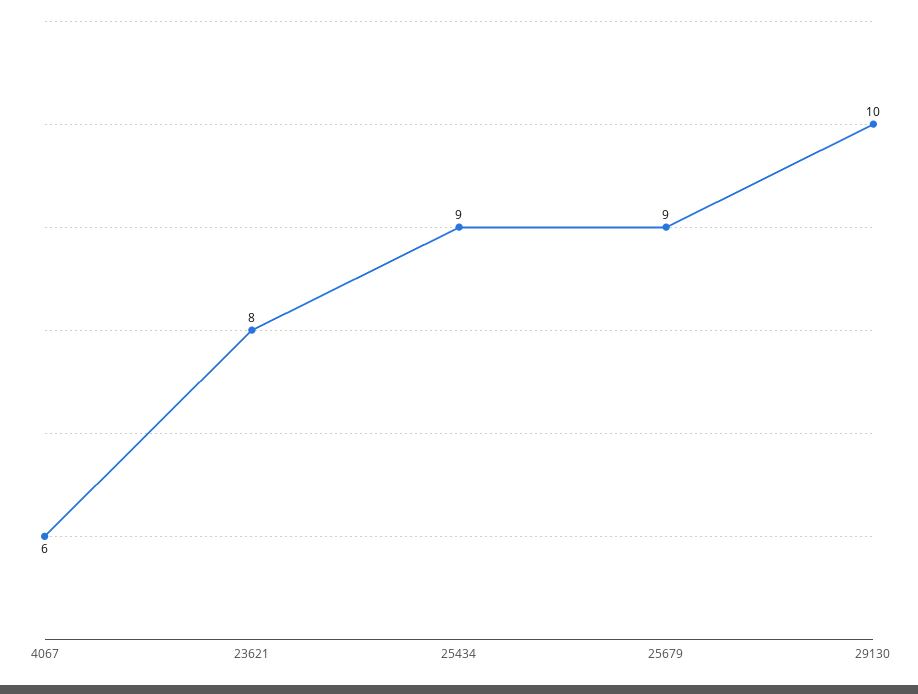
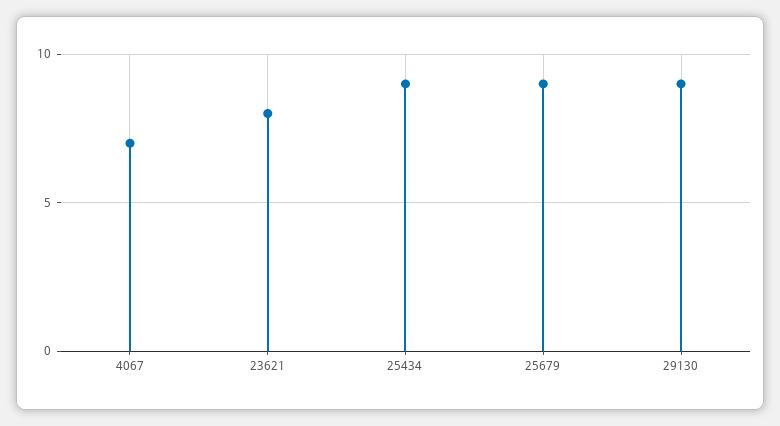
4067: 6 -> 7
29130: 10 -> 9

